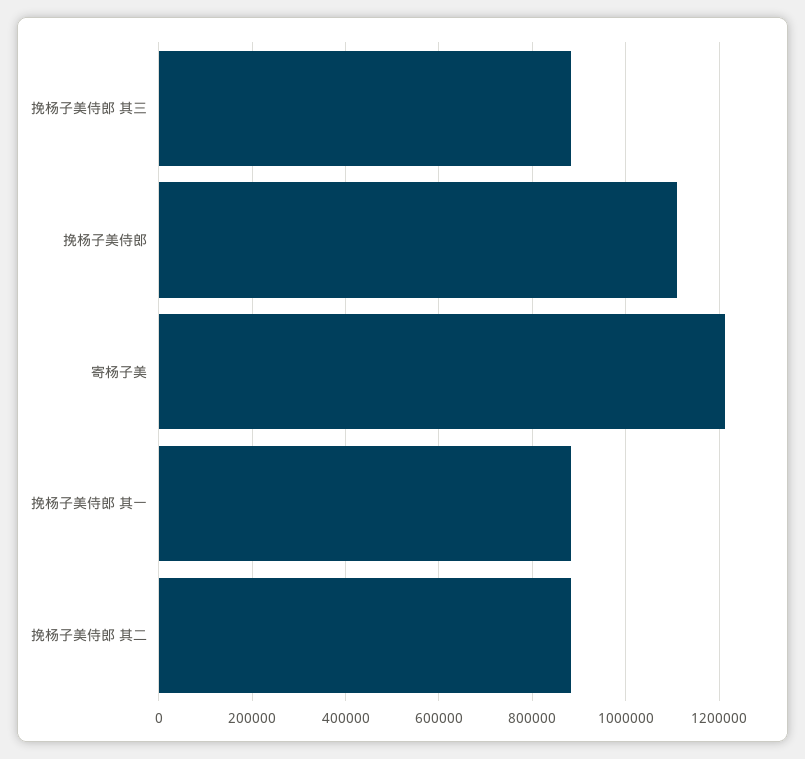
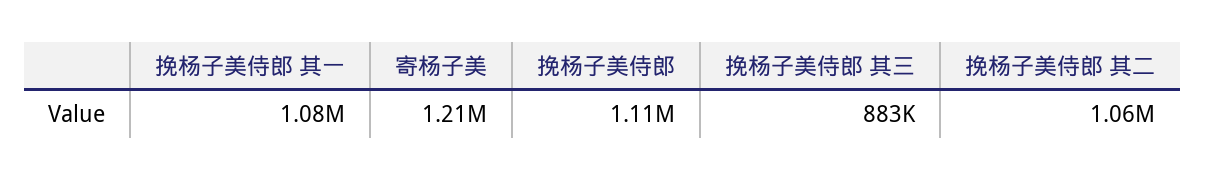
挽杨子美侍郎 其一: 880000 -> 1080000
挽杨子美侍郎 其二: 880000 -> 1060000

